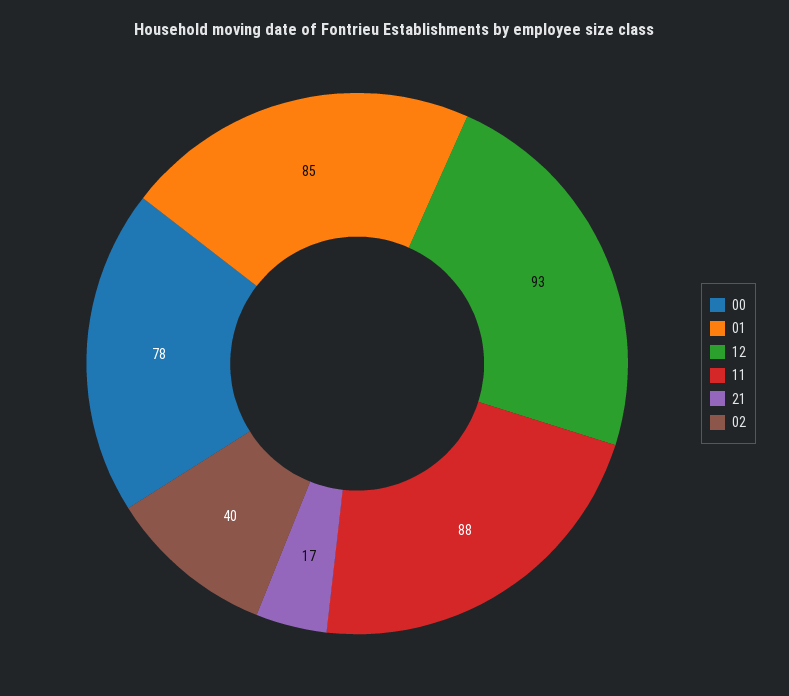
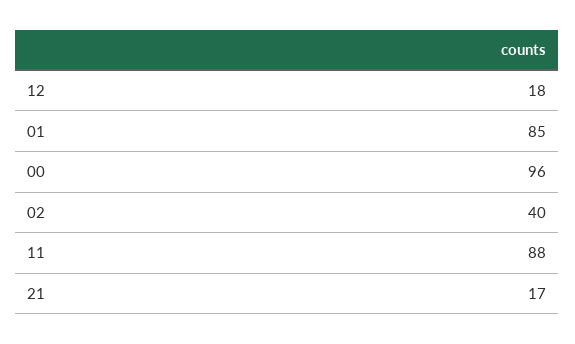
00: 78 -> 96
12: 93 -> 18

